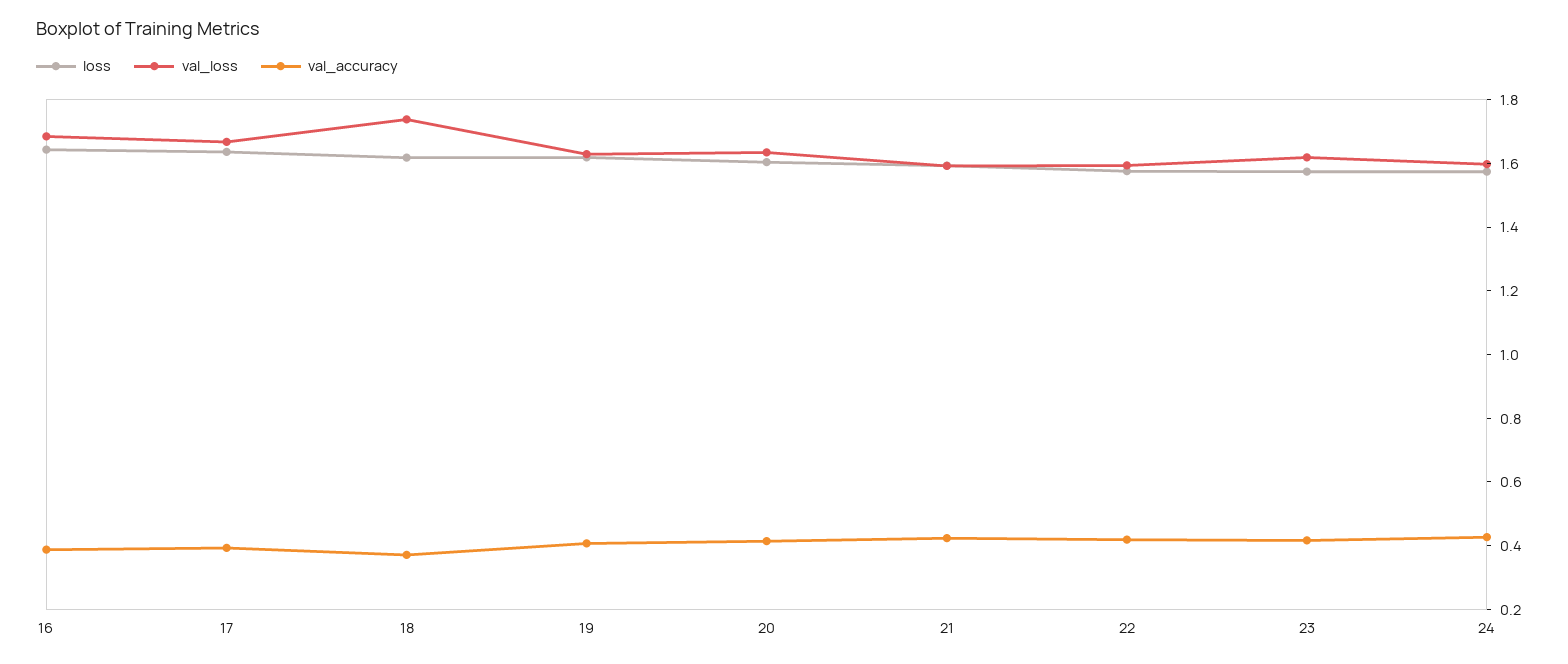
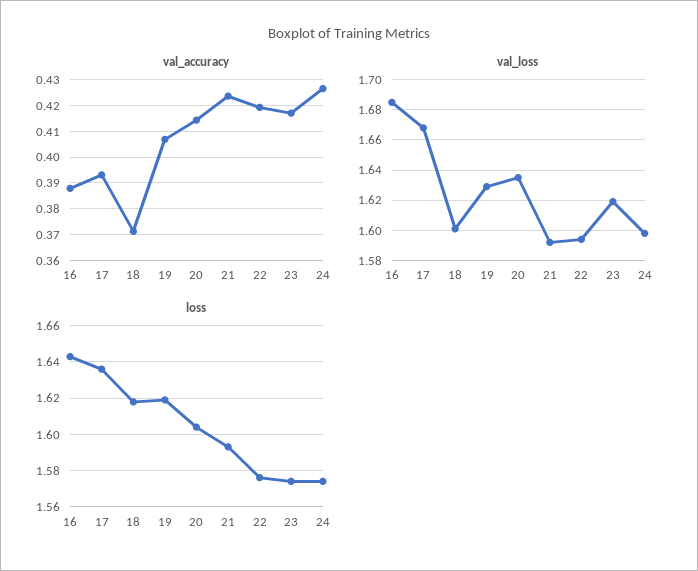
val_loss, 18: 1.75 -> 1.6

